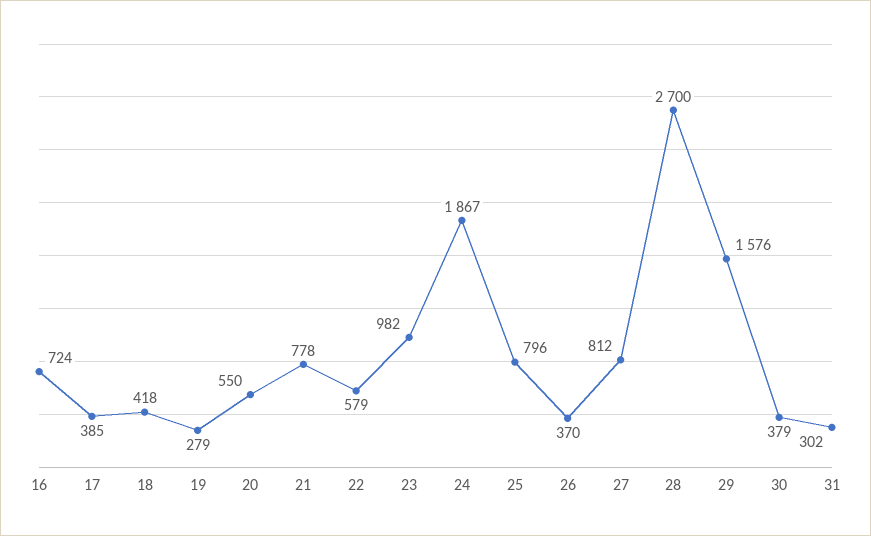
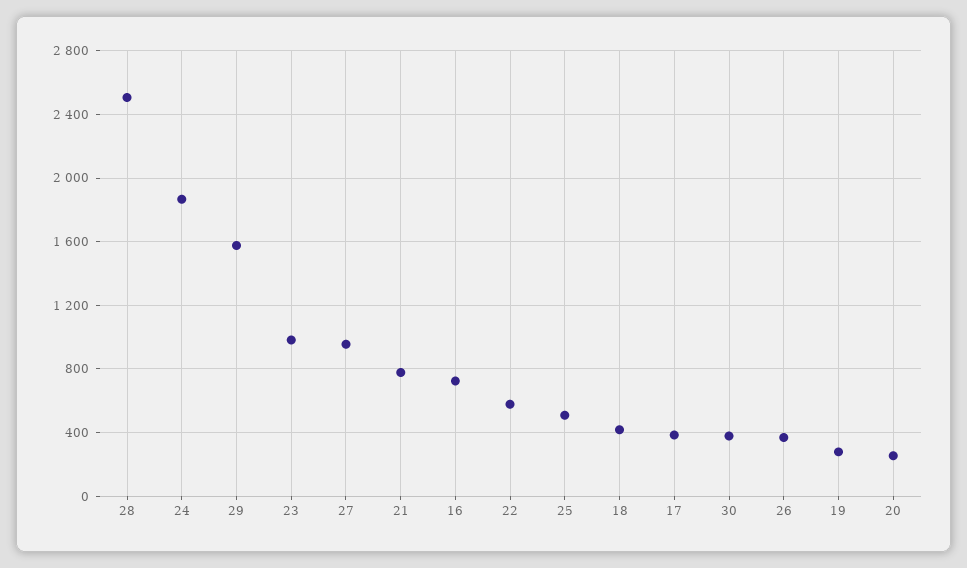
20: 550 -> 250
25: 796 -> 500
27: 812 -> 950
28: 2700 -> 2500
31: 302 -> none

